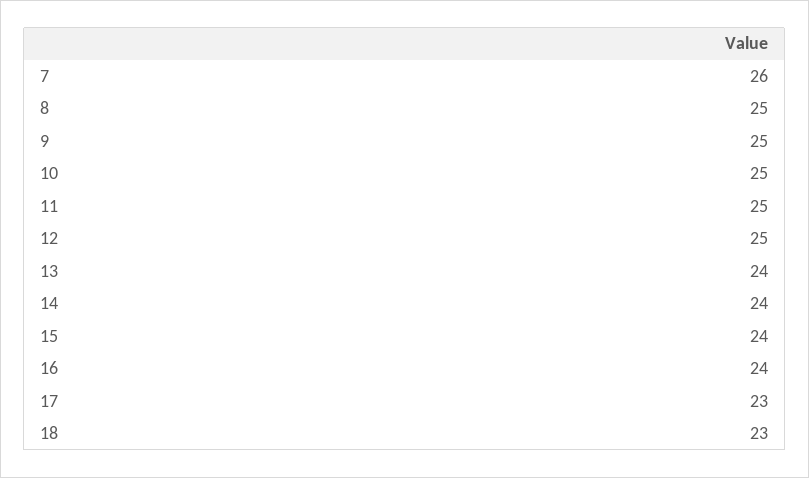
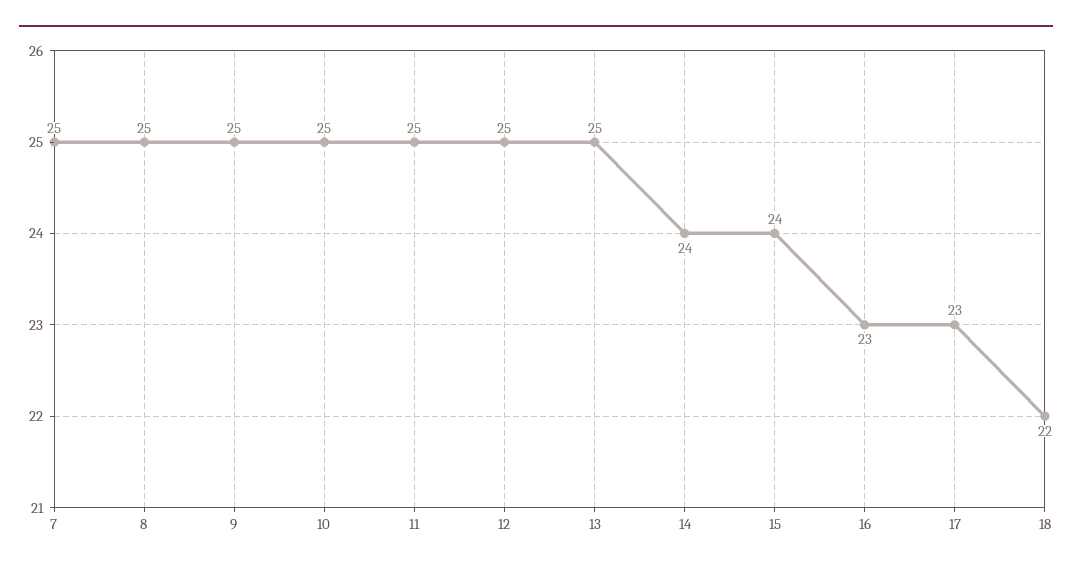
7: 26 -> 25
13: 24 -> 25
16: 24 -> 23
18: 23 -> 22

